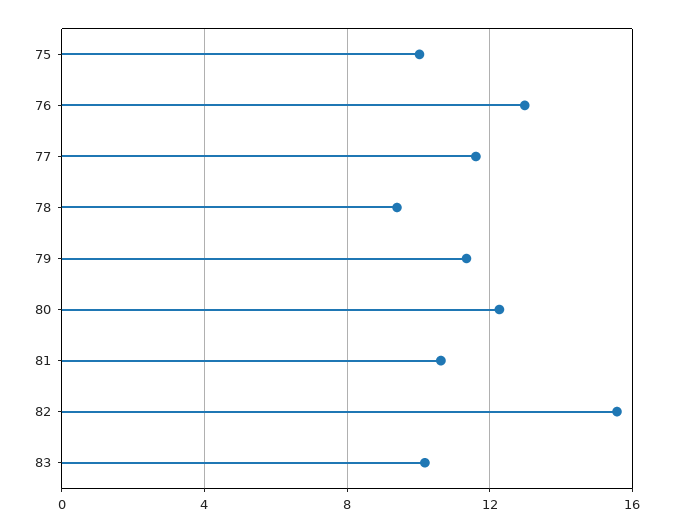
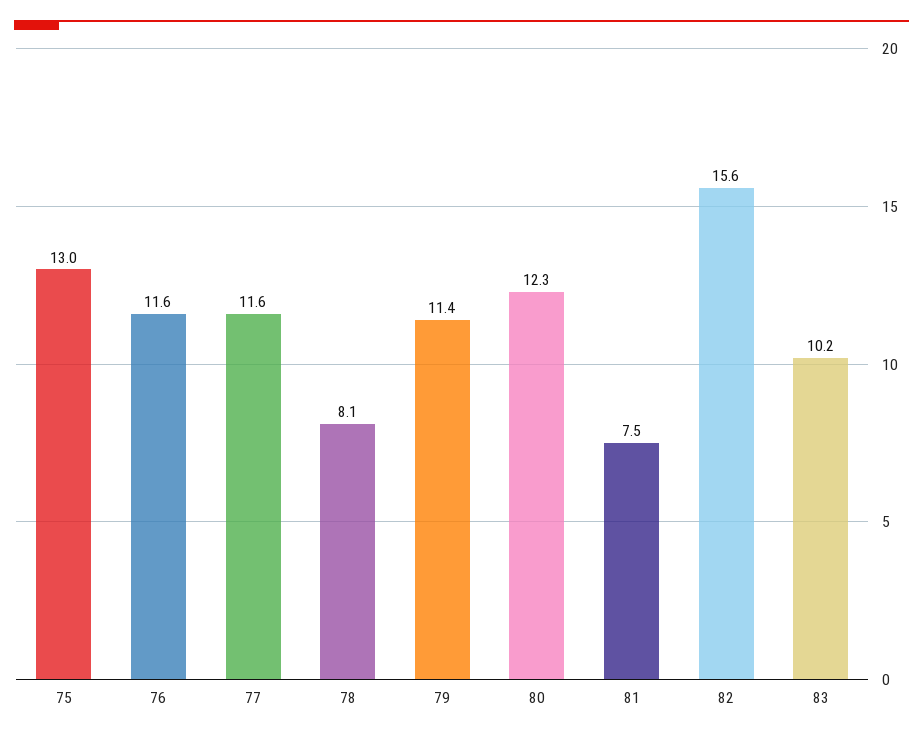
75: 10 -> 13
76: 13 -> 11.6
78: 9.5 -> 8.1
81: 10.5 -> 7.5

